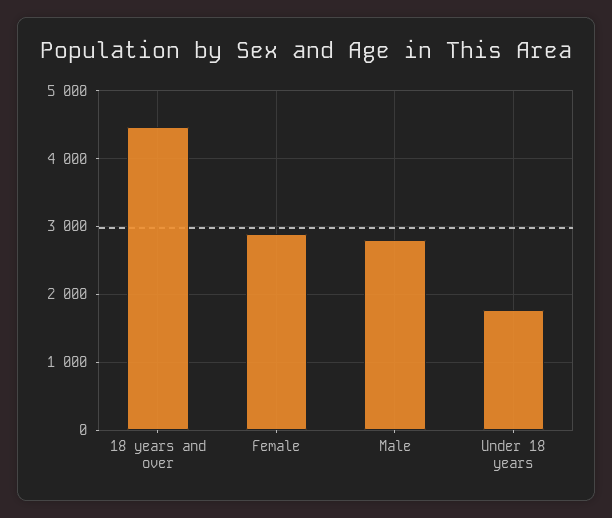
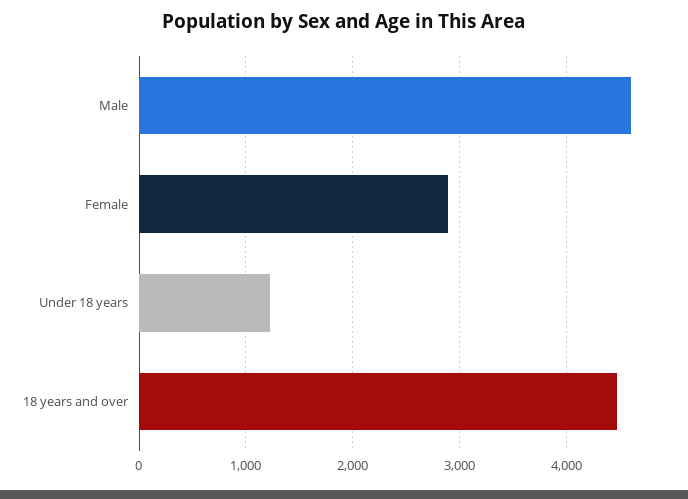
Male: 2800 -> 4600
Under 18 years: 1800 -> 1200

